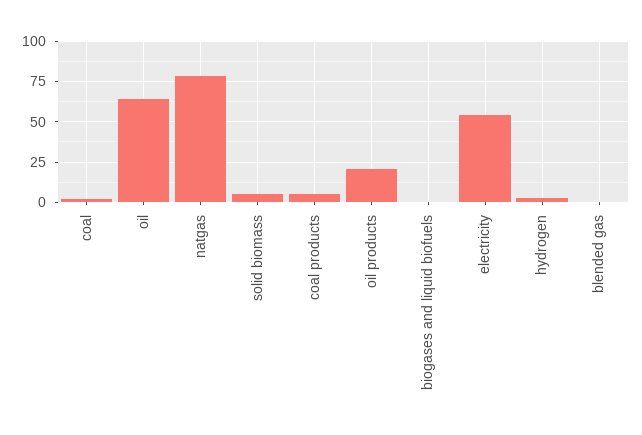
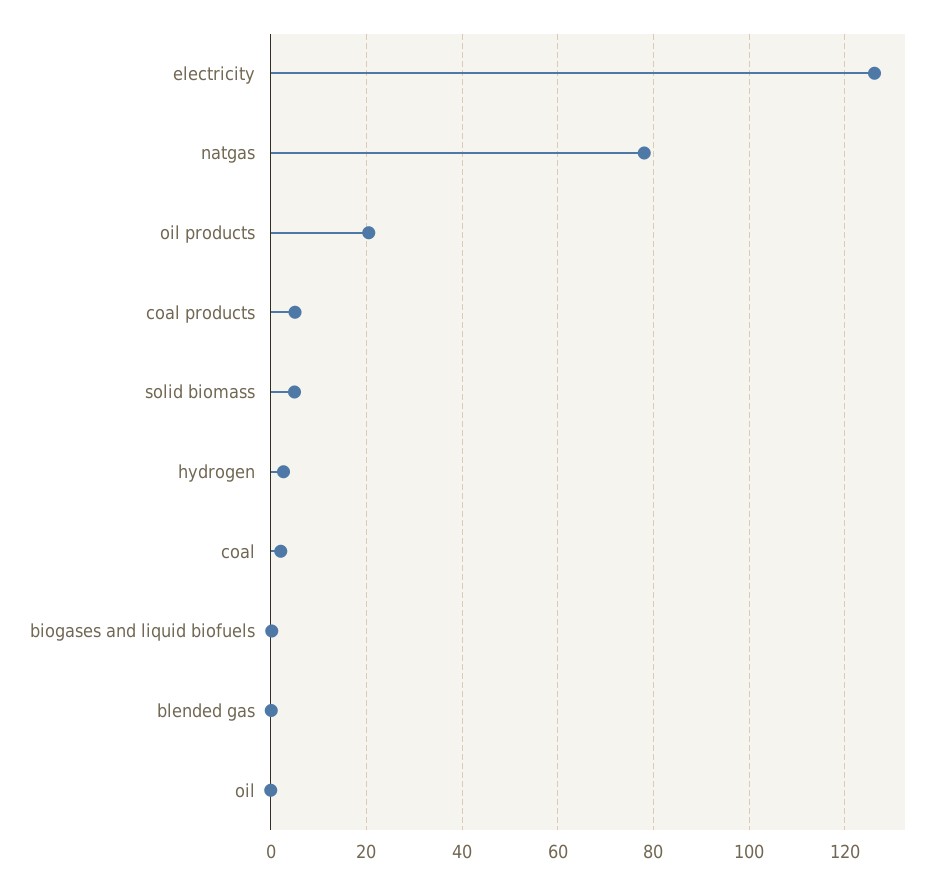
oil: 65 -> 0
electricity: 55 -> 126

